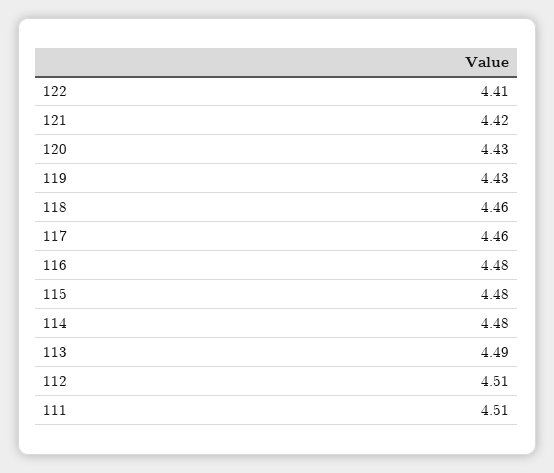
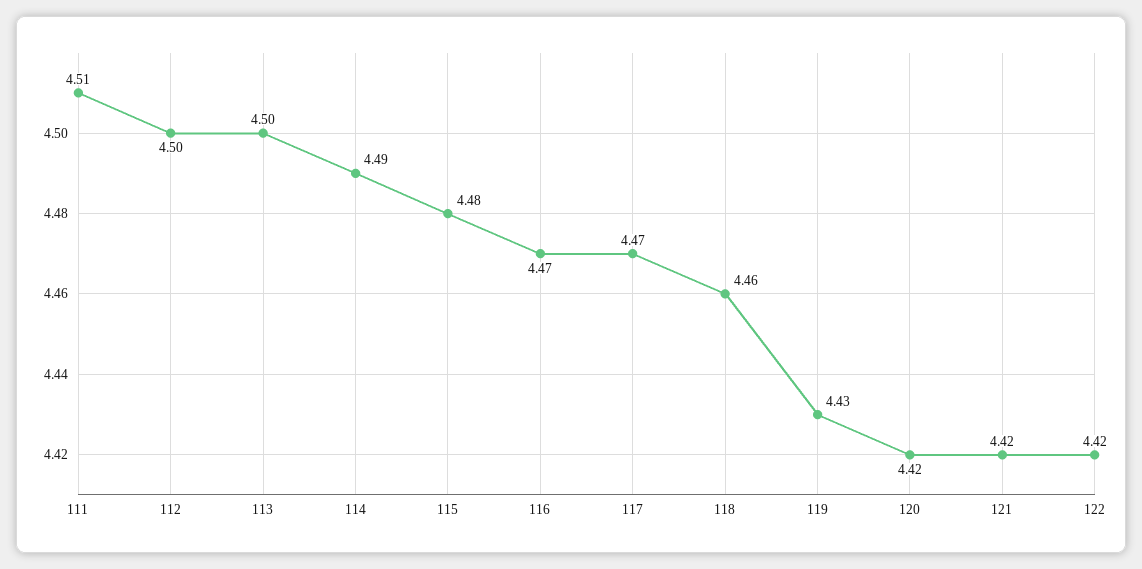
122: 4.41 -> 4.42
120: 4.43 -> 4.42
117: 4.46 -> 4.47
116: 4.48 -> 4.47
114: 4.48 -> 4.49
113: 4.49 -> 4.5
112: 4.51 -> 4.5

